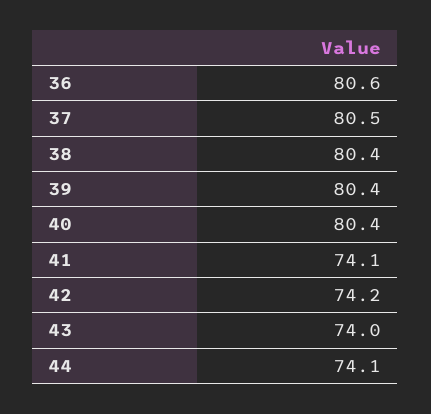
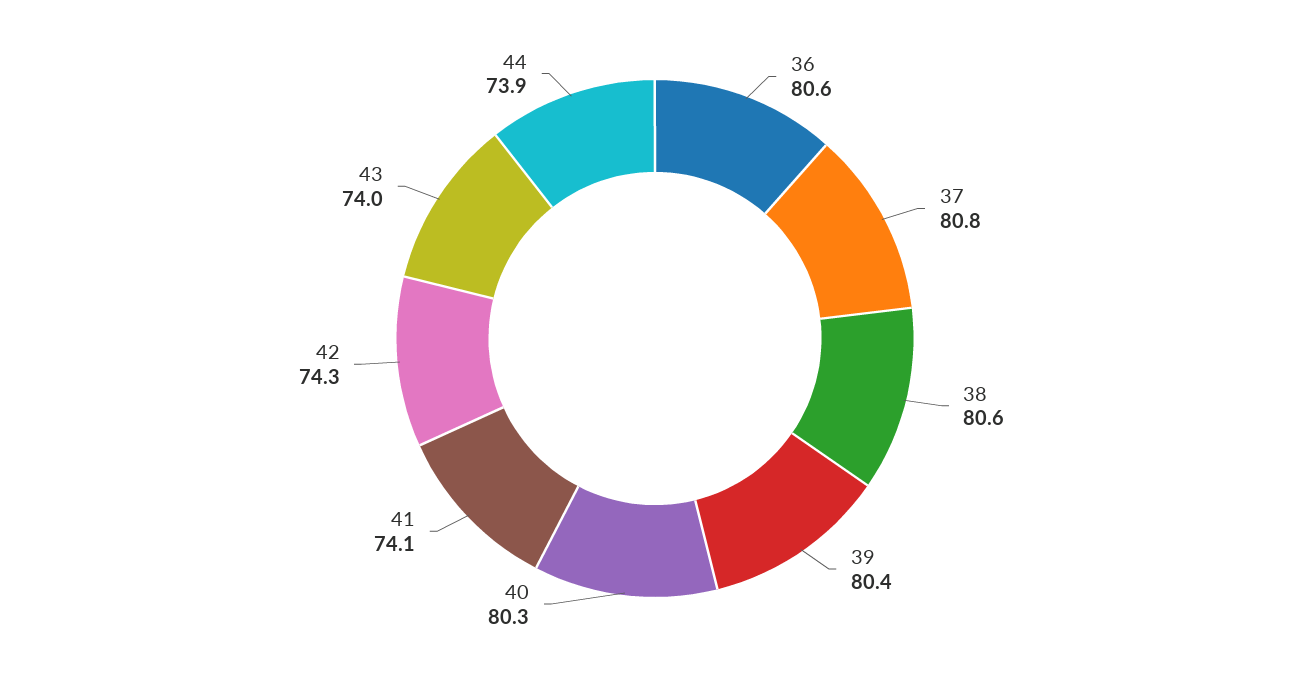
37: 80.5 -> 80.8
38: 80.4 -> 80.6
40: 80.4 -> 80.3
42: 74.2 -> 74.3
44: 74.1 -> 73.9

